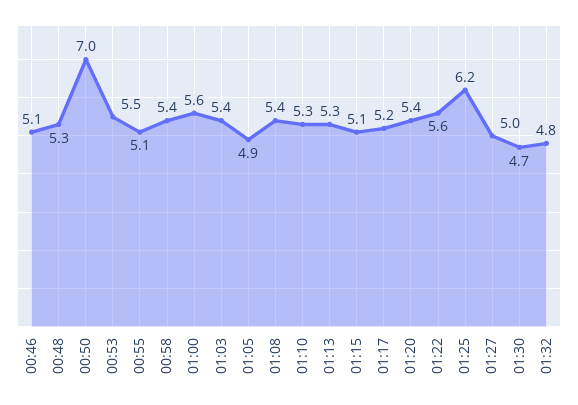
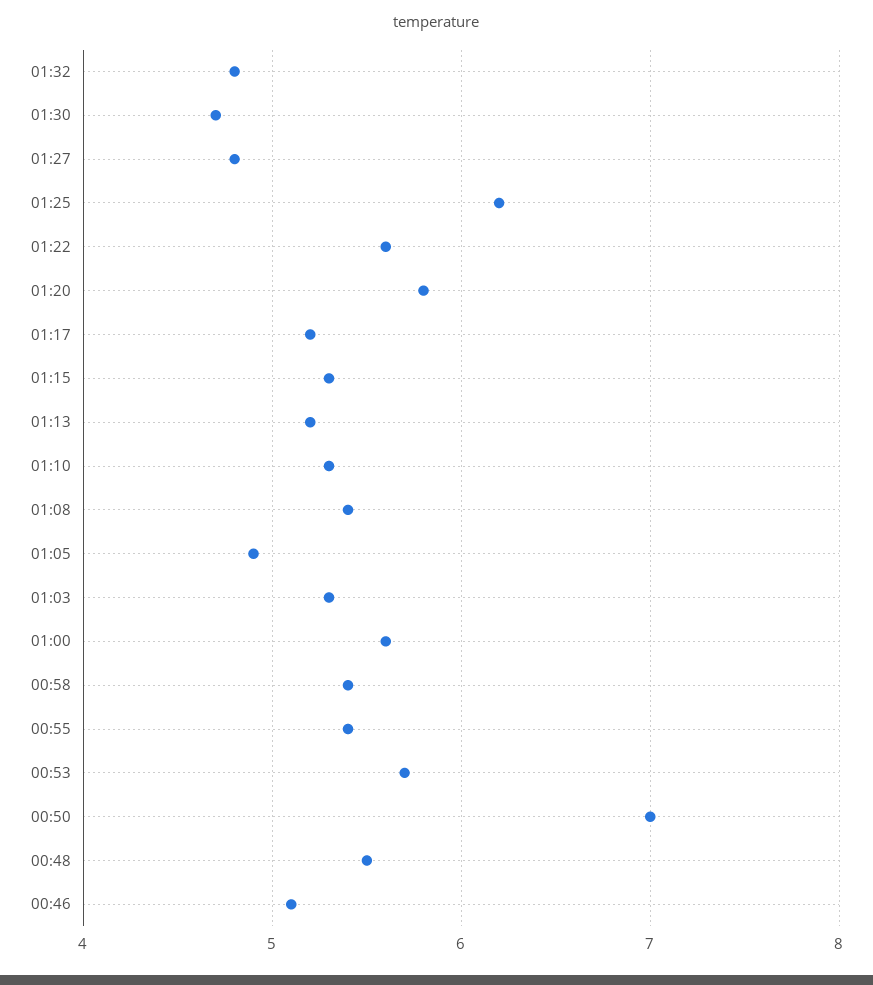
00:48: 5.3 -> 5.5
00:53: 5.5 -> 5.7
00:55: 5.1 -> 5.4
01:03: 5.4 -> 5.3
01:13: 5.3 -> 5.2
01:15: 5.1 -> 5.3
01:20: 5.4 -> 5.8
01:27: 5 -> 4.8

